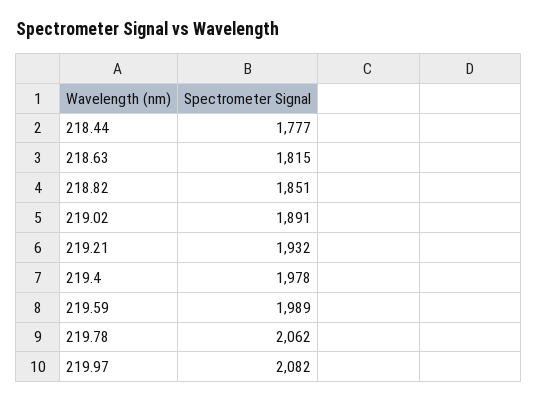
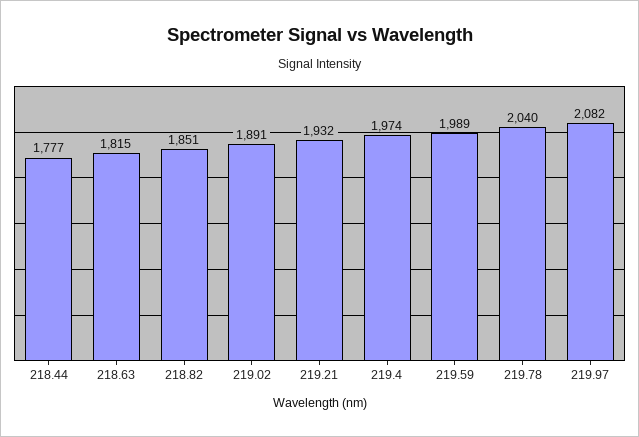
219.4: 1978 -> 1974
219.78: 2062 -> 2040

